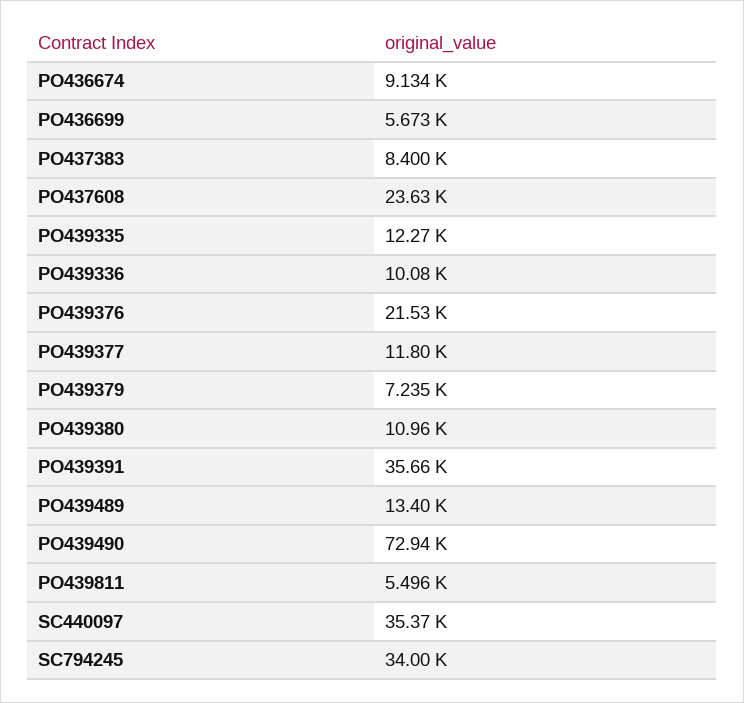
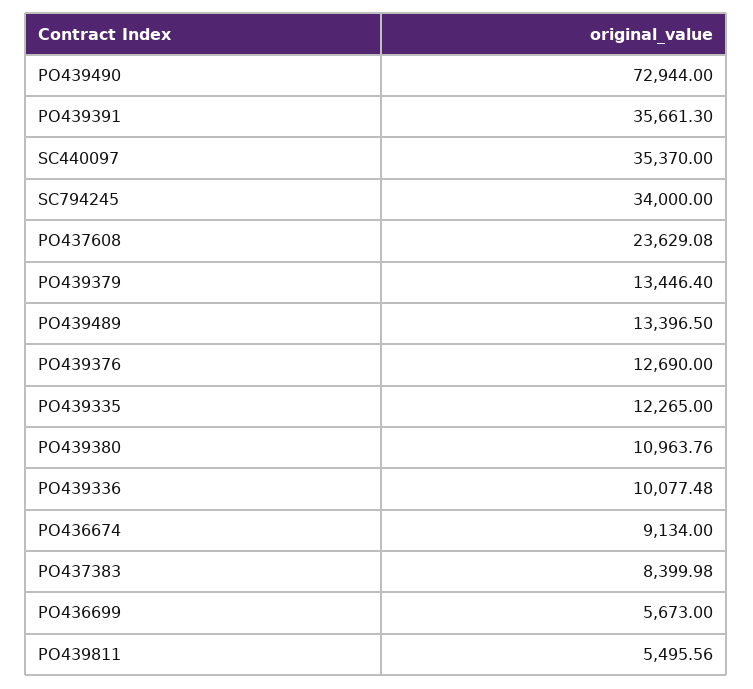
PO439376: 21530 -> 12690
PO439377: 11800 -> none
PO439379: 7235 -> 13446.4

